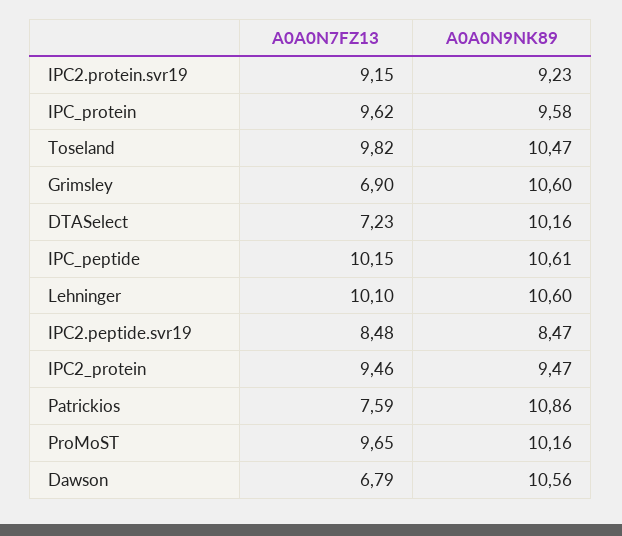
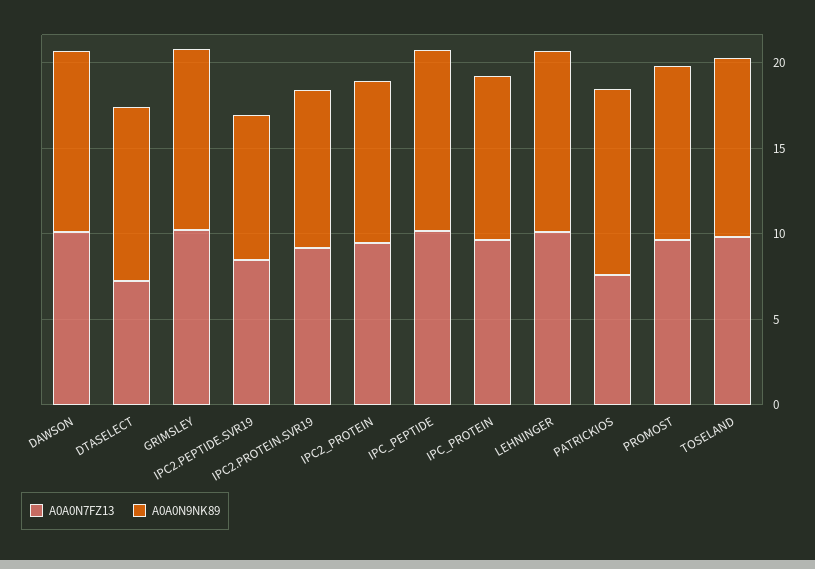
A0A0N7FZ13, Grimsley: 6.9 -> 10
A0A0N7FZ13, Dawson: 6.79 -> 10

